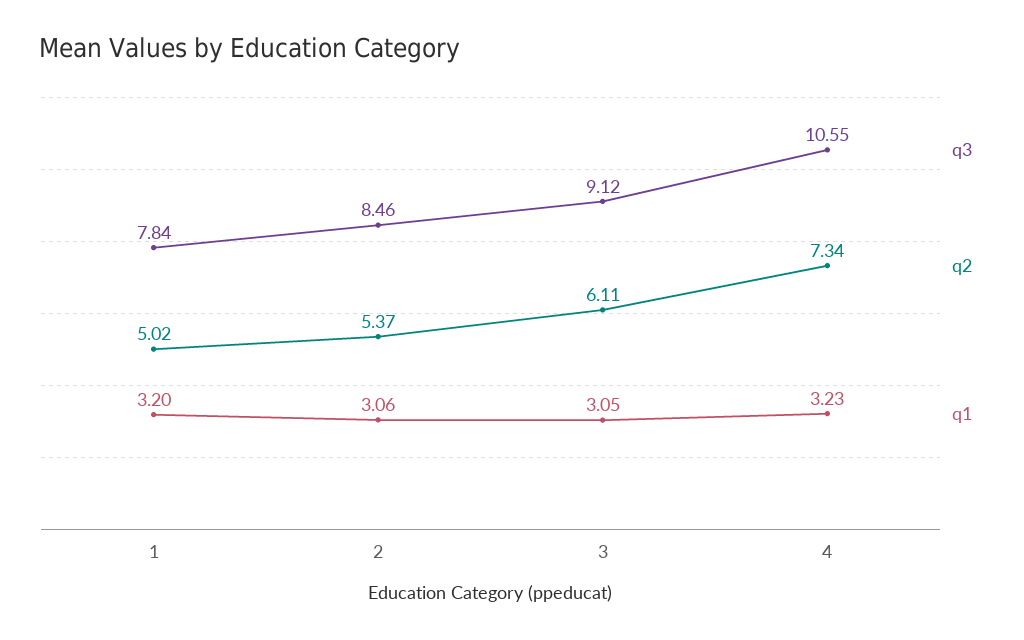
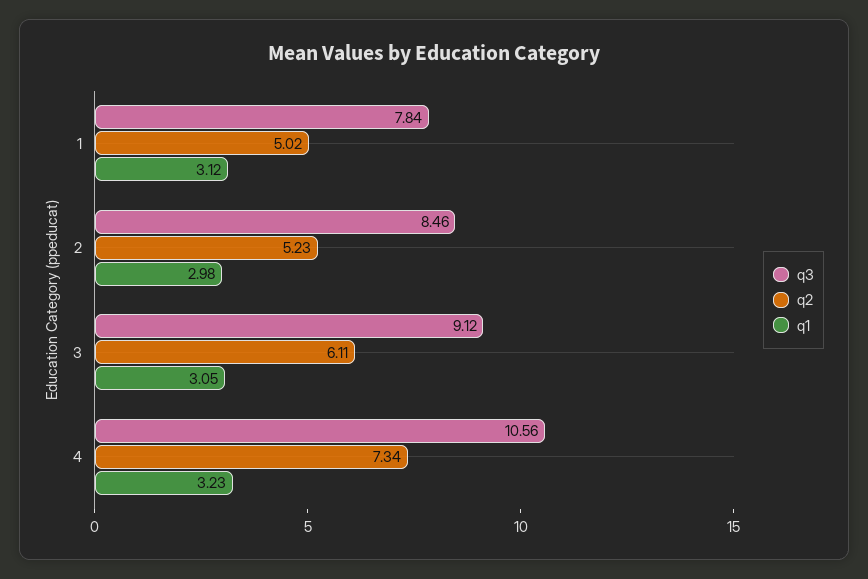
q1, 1: 3.2 -> 3.12
q2, 2: 5.37 -> 5.23
q1, 2: 3.06 -> 2.98
q3, 4: 10.55 -> 10.56

